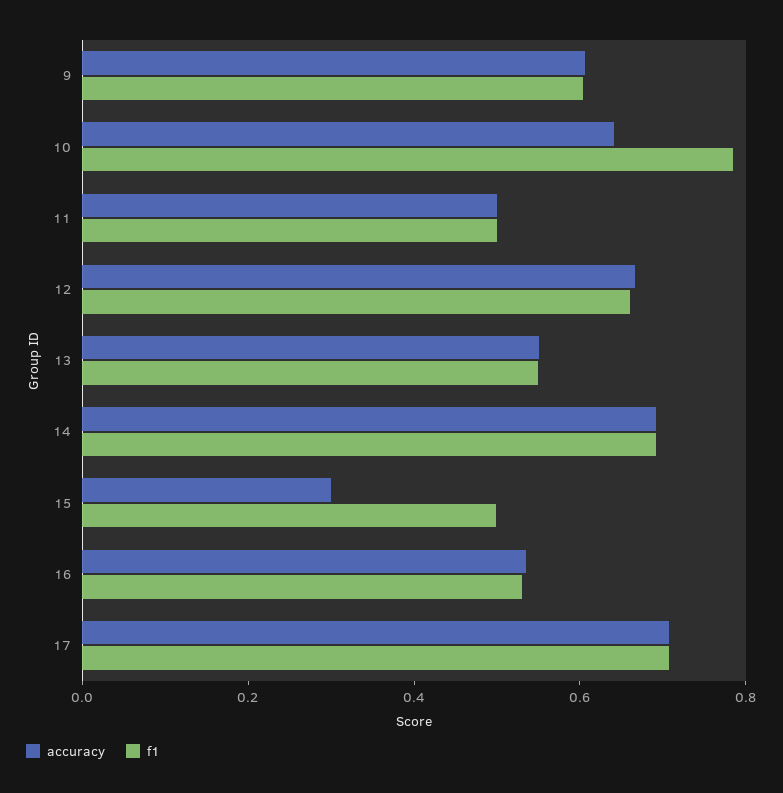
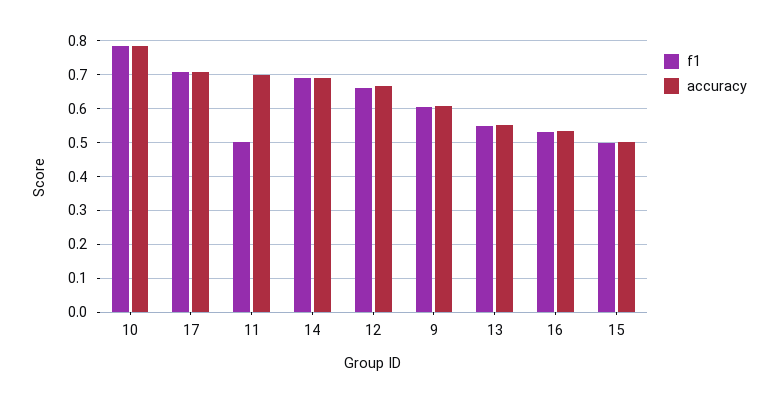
accuracy, 10: 0.65 -> 0.78
accuracy, 11: 0.5 -> 0.7
accuracy, 15: 0.3 -> 0.5

